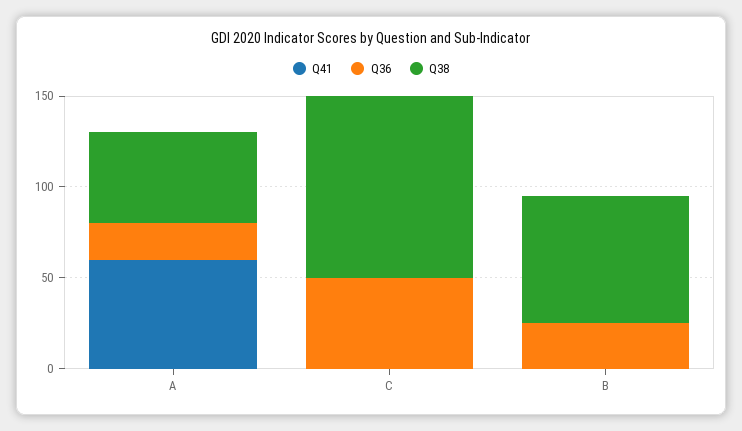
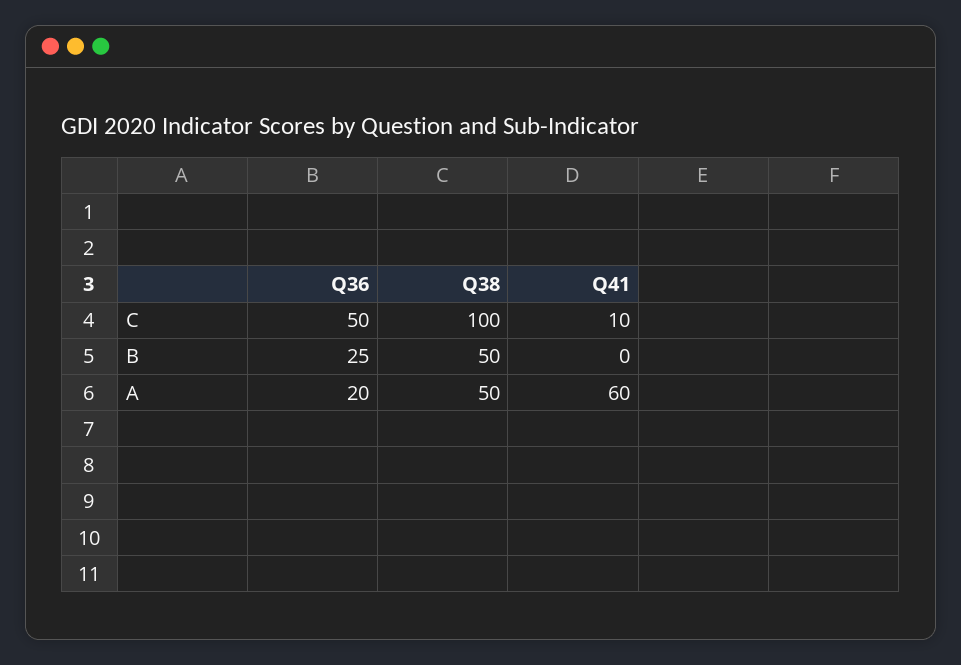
Q41, C: 0 -> 10
Q38, B: 70 -> 50

